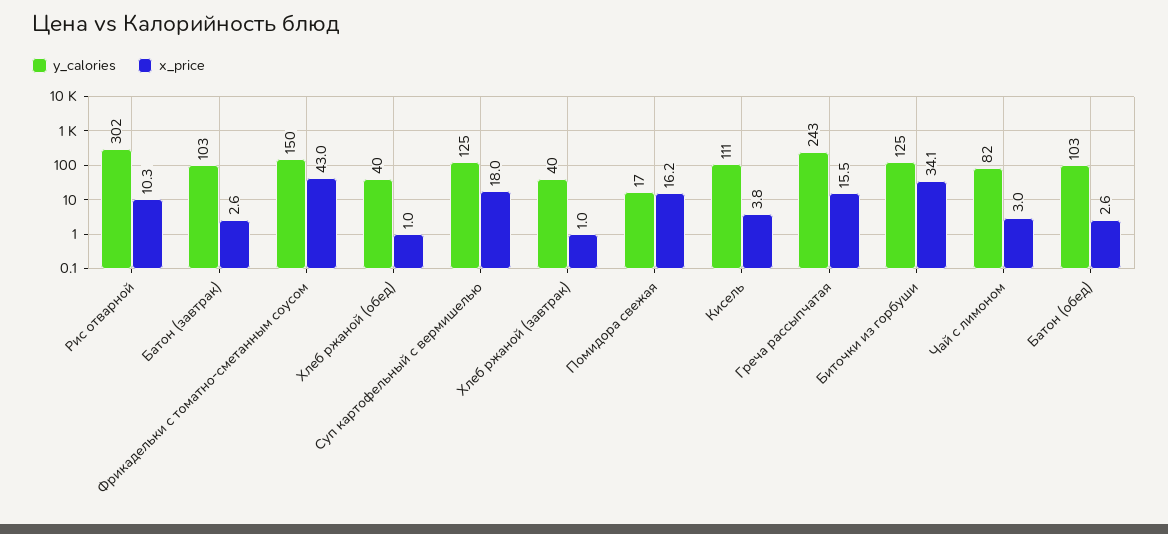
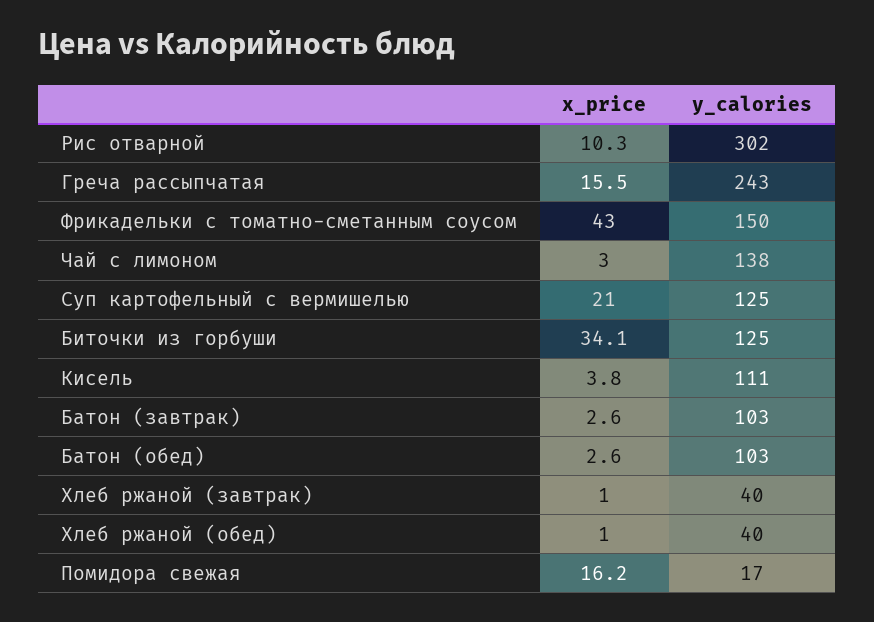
x_price, Суп картофельный с вермишелью: 18 -> 21
y_calories, Чай с лимоном: 82 -> 138

